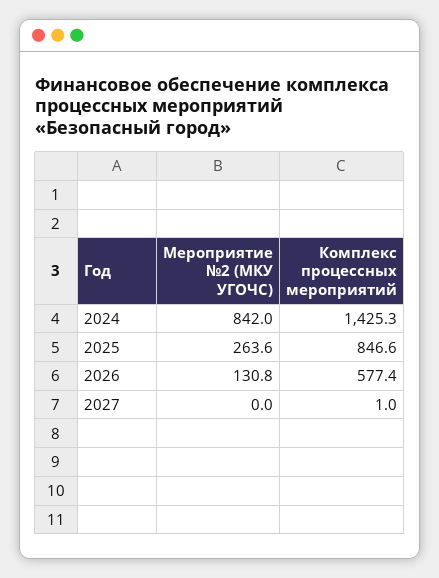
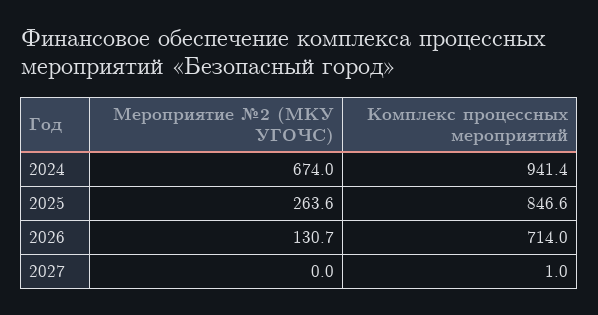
Мероприятие №2 (МКУ УГОЧС), 2024: 842 -> 674
Комплекс процессных мероприятий, 2024: 1425.3 -> 941.4
Мероприятие №2 (МКУ УГОЧС), 2026: 130.8 -> 130.7
Комплекс процессных мероприятий, 2026: 577.4 -> 714

